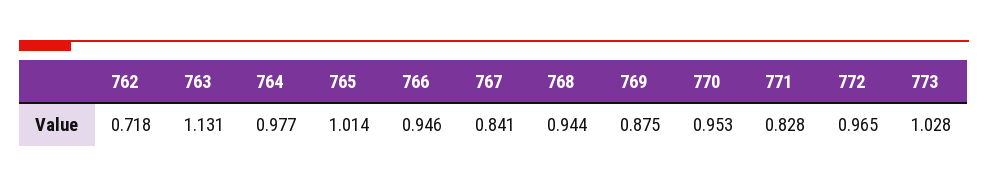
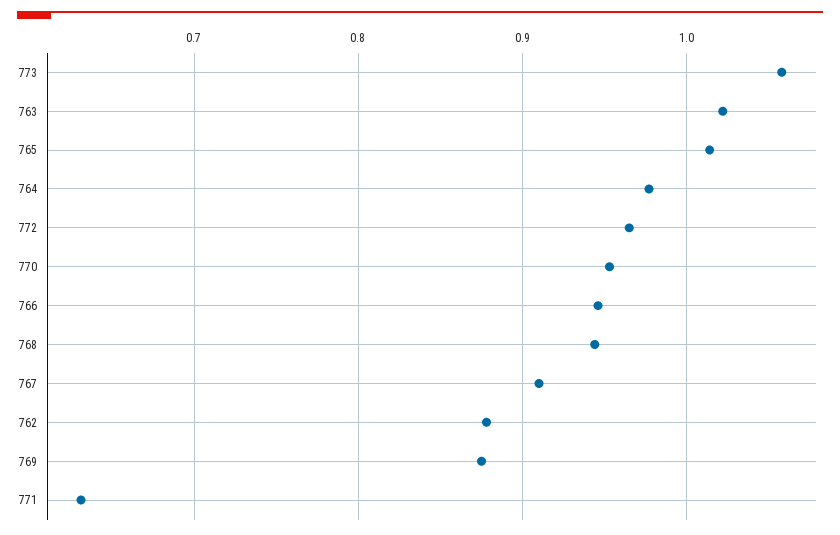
762: 0.718 -> 0.88
763: 1.131 -> 1.02
767: 0.841 -> 0.91
771: 0.828 -> 0.63
773: 1.028 -> 1.06

